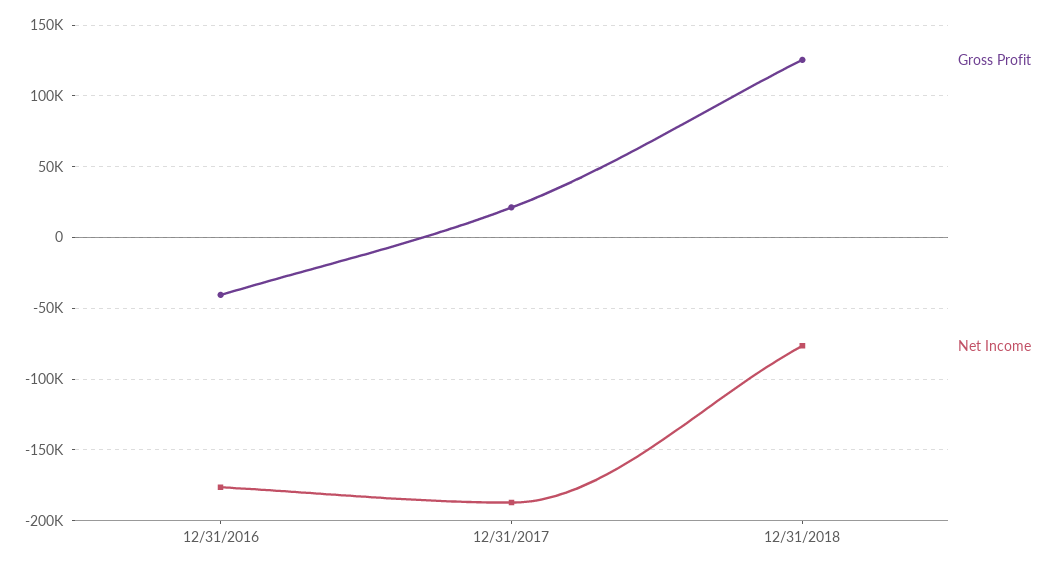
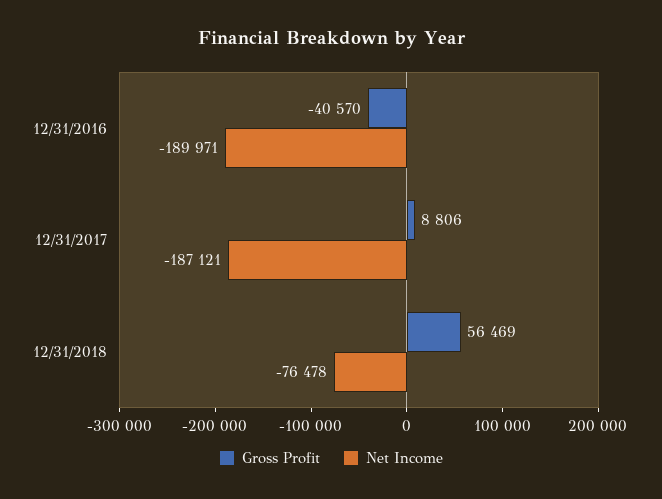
Net Income, 12/31/2016: -175000 -> -189971
Gross Profit, 12/31/2017: 20000 -> 8806
Gross Profit, 12/31/2018: 125000 -> 56469

